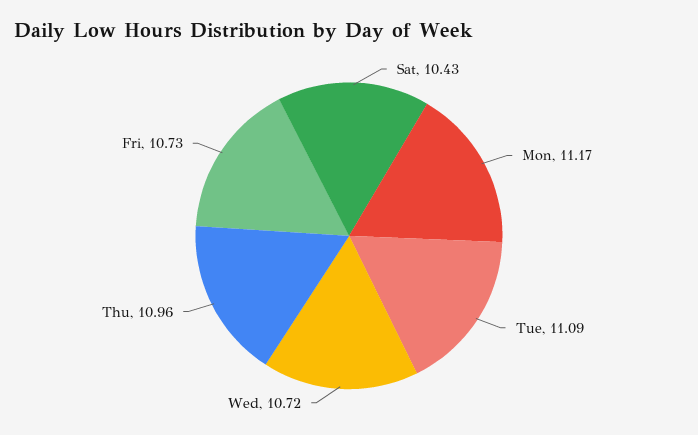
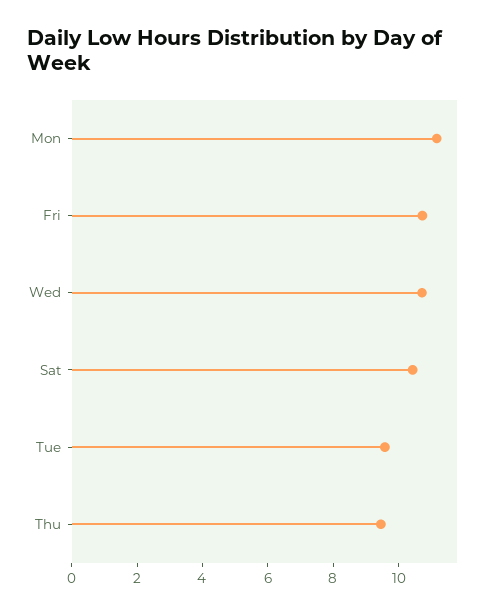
Tue: 11.09 -> 9.5
Thu: 10.96 -> 9.5

